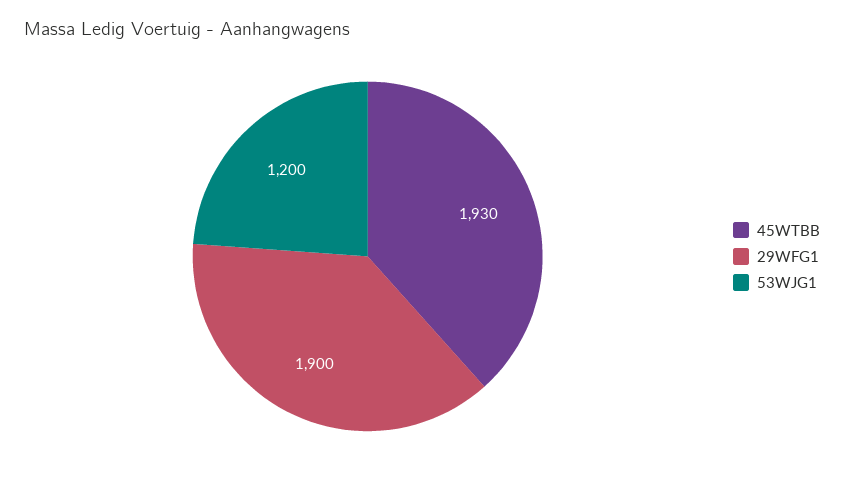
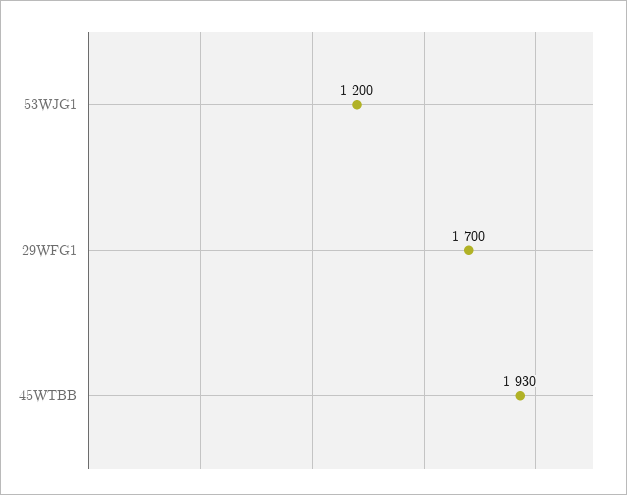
29WFG1: 1900 -> 1700

